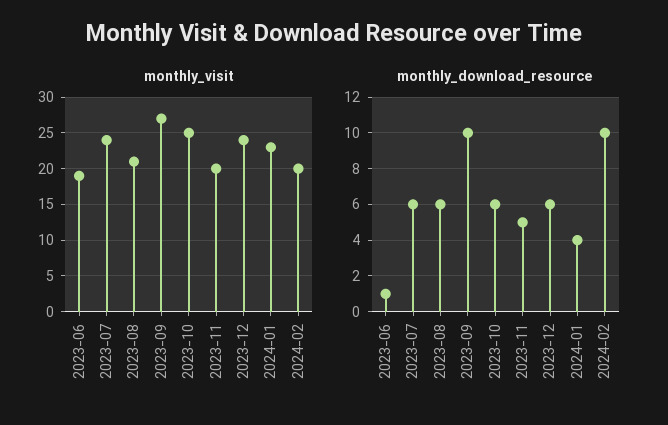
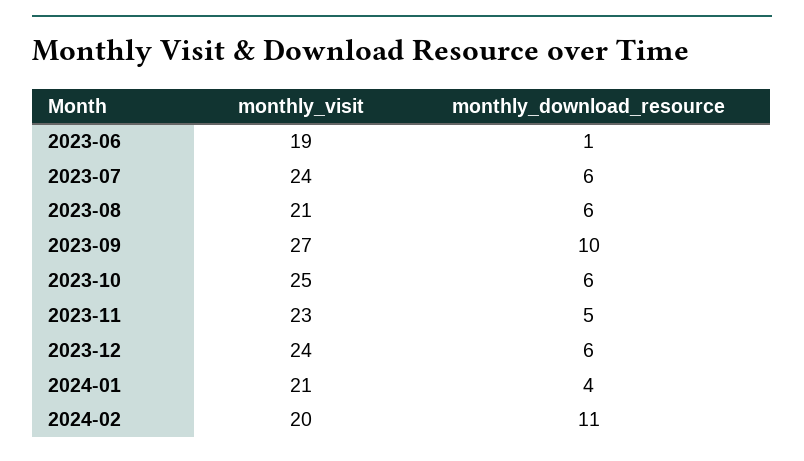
monthly_visit, 2023-11: 20 -> 23
monthly_visit, 2024-01: 23 -> 21
monthly_download_resource, 2024-02: 10 -> 11

